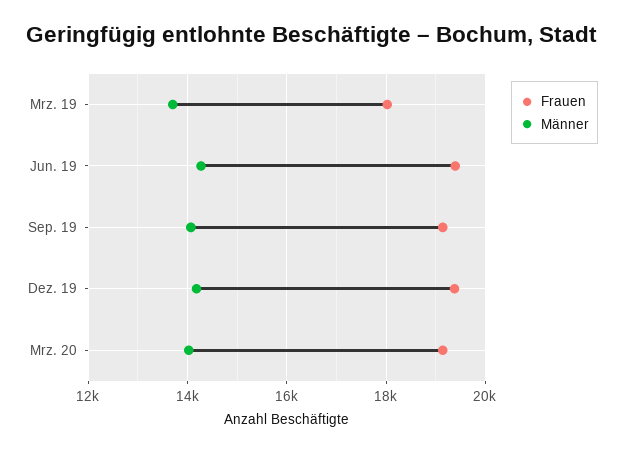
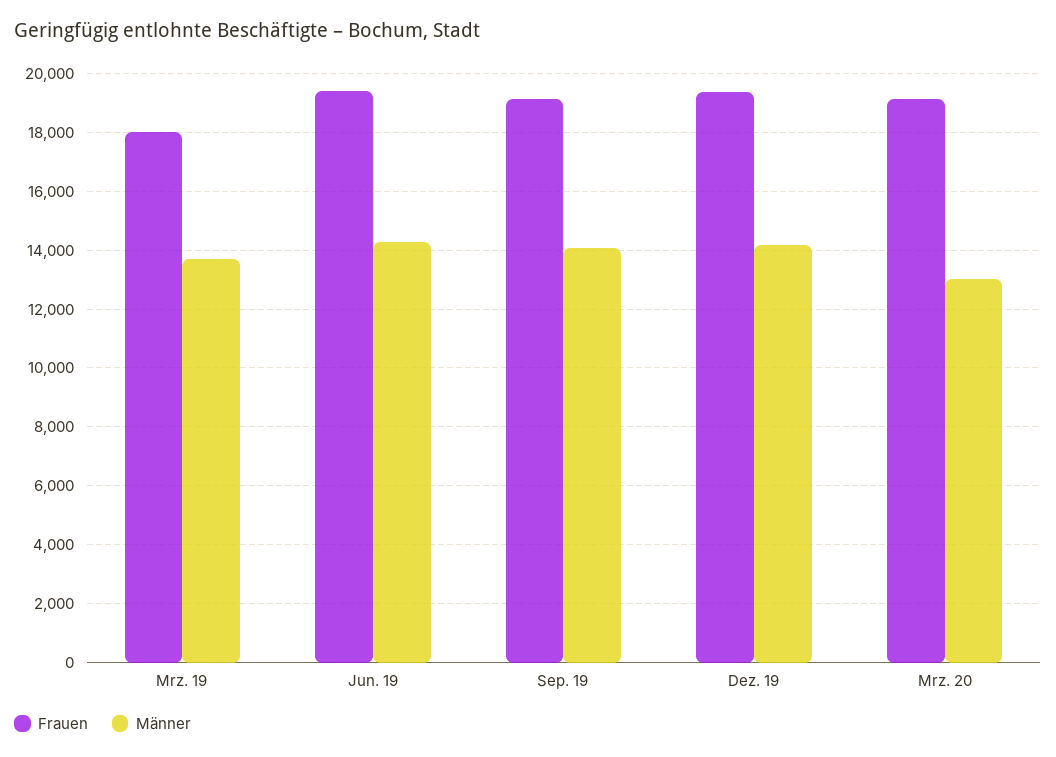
Männer, Mrz. 20: 14000 -> 13000

